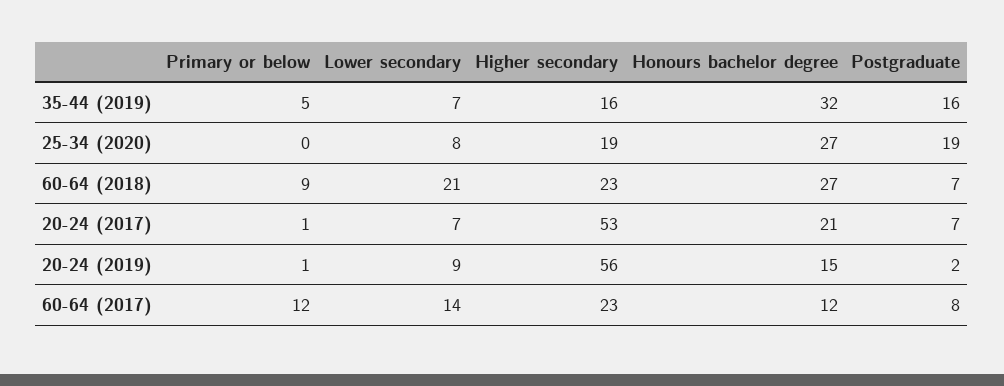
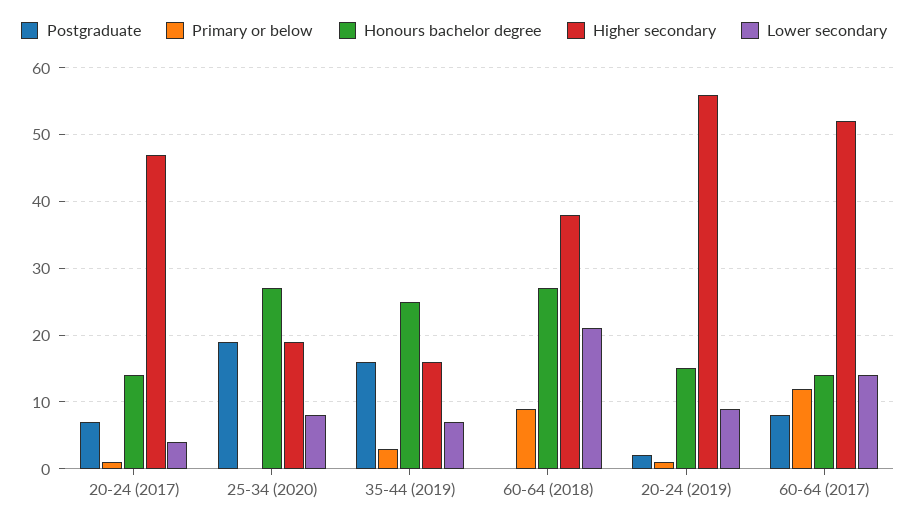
Primary or below, 35-44 (2019): 5 -> 3
Honours bachelor degree, 35-44 (2019): 32 -> 25
Higher secondary, 60-64 (2018): 23 -> 38
Postgraduate, 60-64 (2018): 7 -> 0
Lower secondary, 20-24 (2017): 7 -> 4
Higher secondary, 20-24 (2017): 53 -> 47
Honours bachelor degree, 20-24 (2017): 21 -> 14
Higher secondary, 60-64 (2017): 23 -> 52
Honours bachelor degree, 60-64 (2017): 12 -> 14

